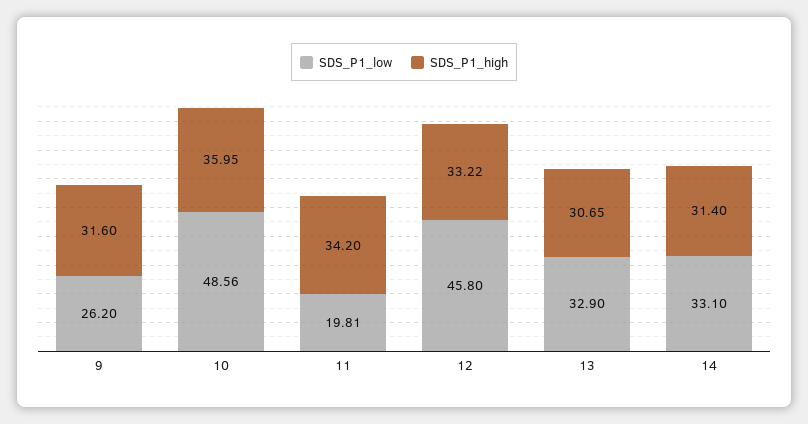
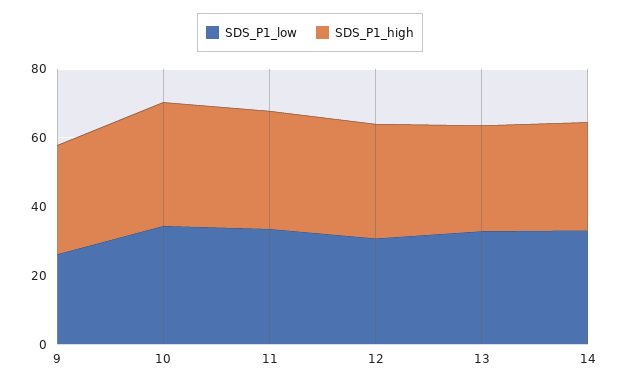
SDS_P1_low, 10: 48.56 -> 35
SDS_P1_low, 11: 19.81 -> 35
SDS_P1_low, 12: 45.8 -> 30

